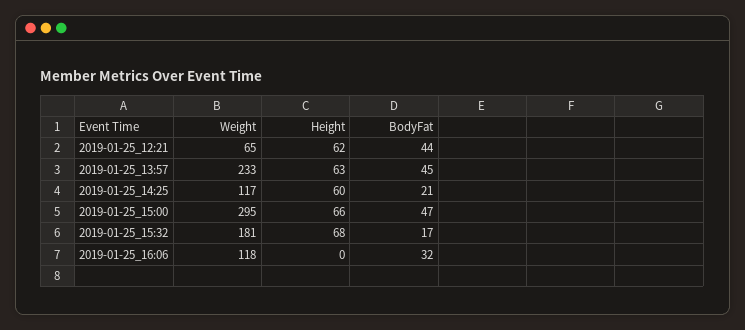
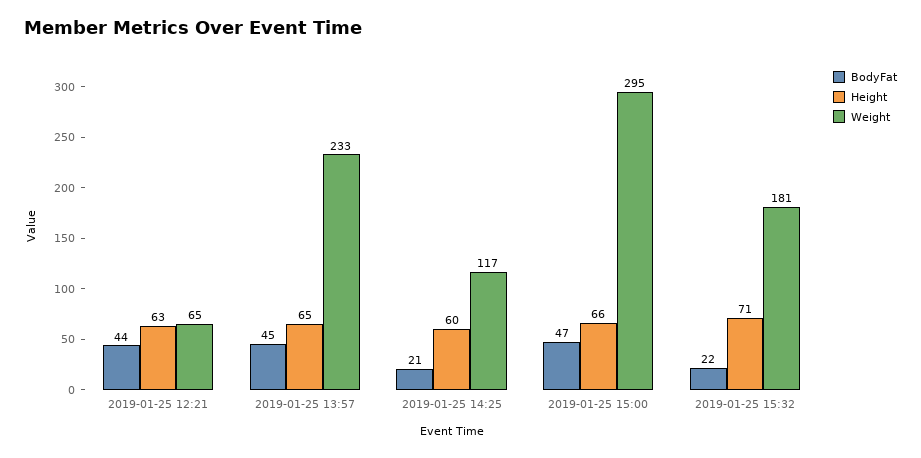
Height, 2019-01-25_12:21: 62 -> 63
Height, 2019-01-25_13:57: 63 -> 65
Height, 2019-01-25_15:32: 68 -> 71
BodyFat, 2019-01-25_15:32: 17 -> 22
Weight, 2019-01-25_16:06: 118 -> none
Height, 2019-01-25_16:06: 0 -> none
BodyFat, 2019-01-25_16:06: 32 -> none

